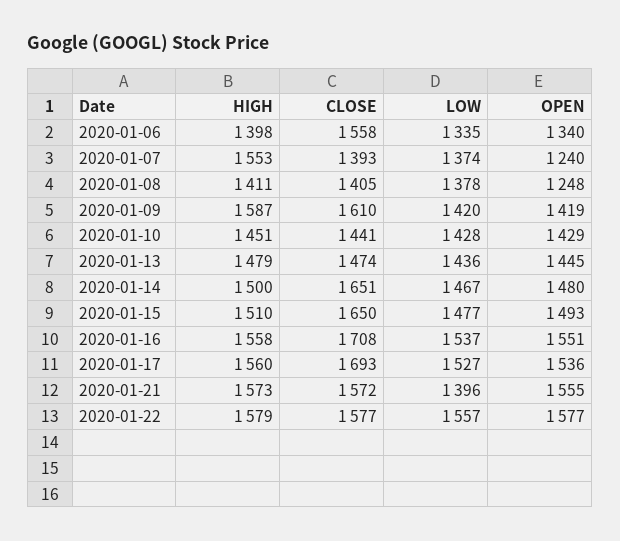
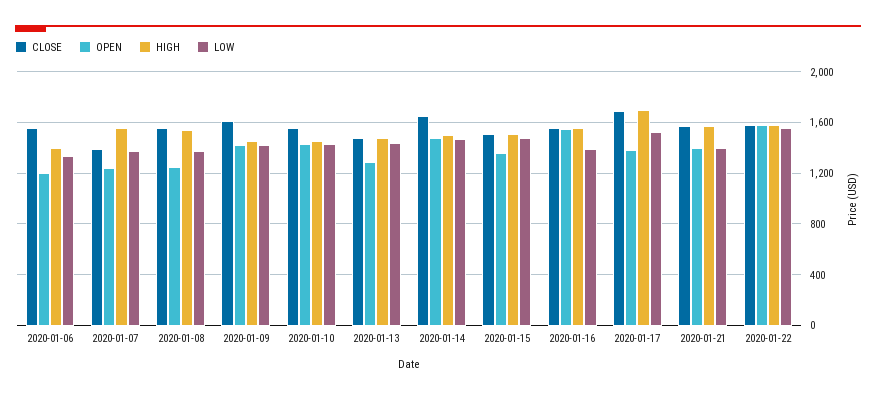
OPEN, 2020-01-06: 1340 -> 1200
HIGH, 2020-01-08: 1411 -> 1550
CLOSE, 2020-01-08: 1405 -> 1550
HIGH, 2020-01-09: 1587 -> 1450
CLOSE, 2020-01-10: 1441 -> 1550
OPEN, 2020-01-13: 1445 -> 1300
CLOSE, 2020-01-15: 1650 -> 1500
OPEN, 2020-01-15: 1493 -> 1350
CLOSE, 2020-01-16: 1708 -> 1550
LOW, 2020-01-16: 1537 -> 1400
HIGH, 2020-01-17: 1560 -> 1700
OPEN, 2020-01-17: 1536 -> 1400
OPEN, 2020-01-21: 1555 -> 1400

